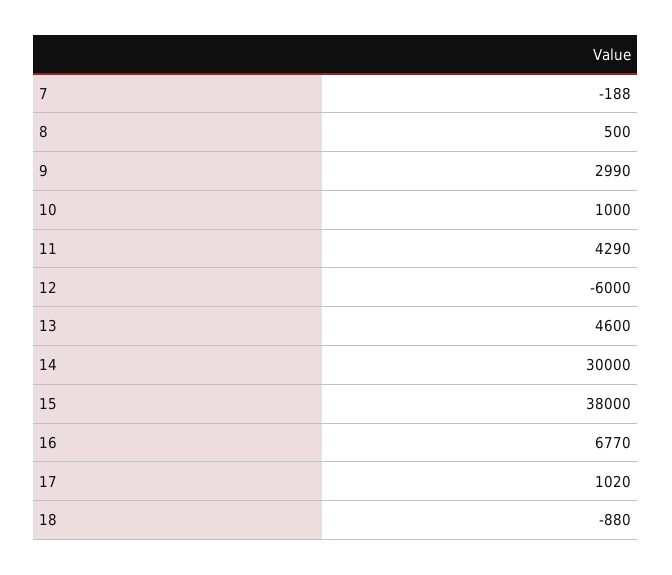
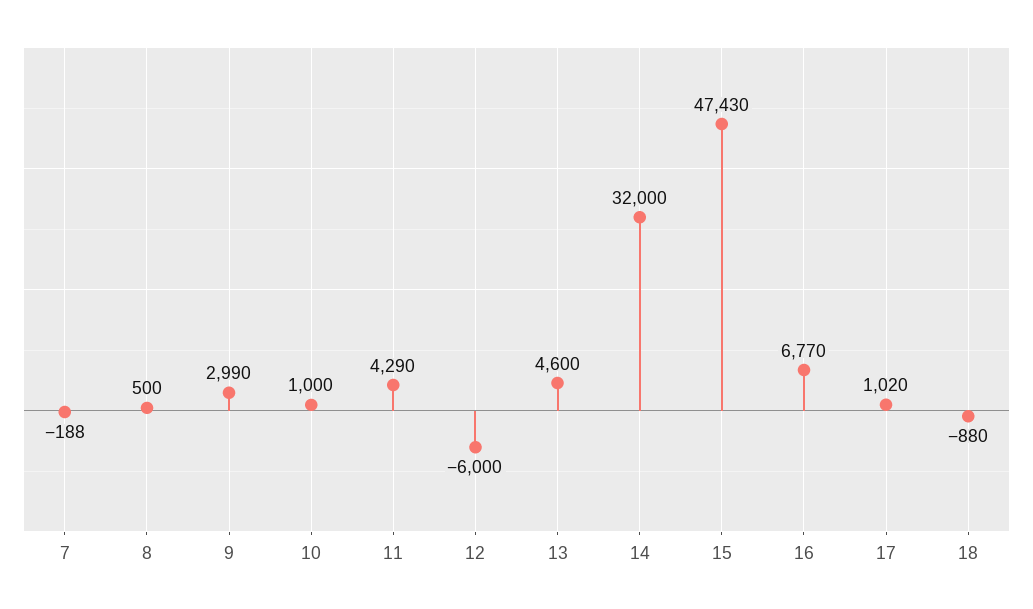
14: 30000 -> 32000
15: 38000 -> 47430

